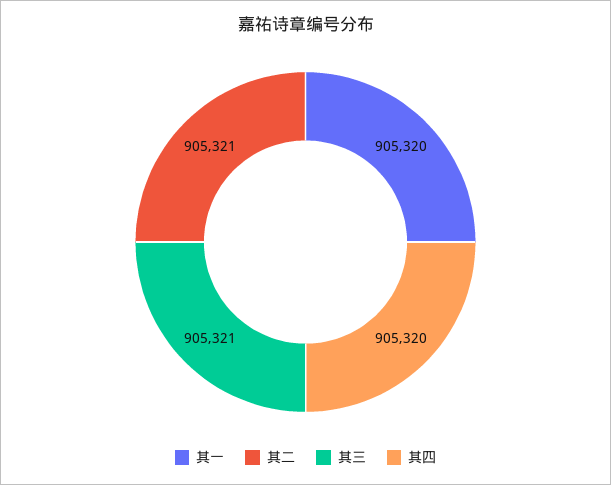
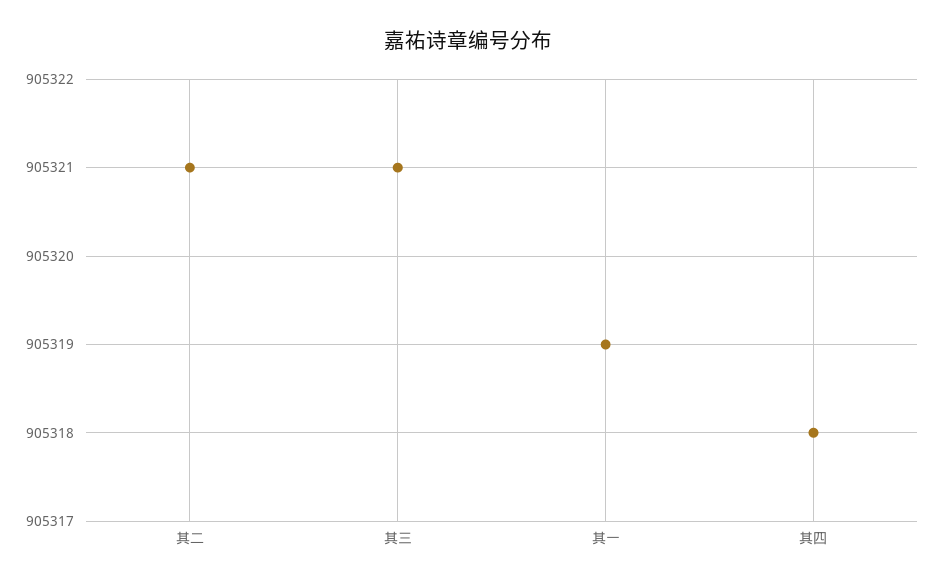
其一: 905320 -> 905319
其四: 905320 -> 905318

